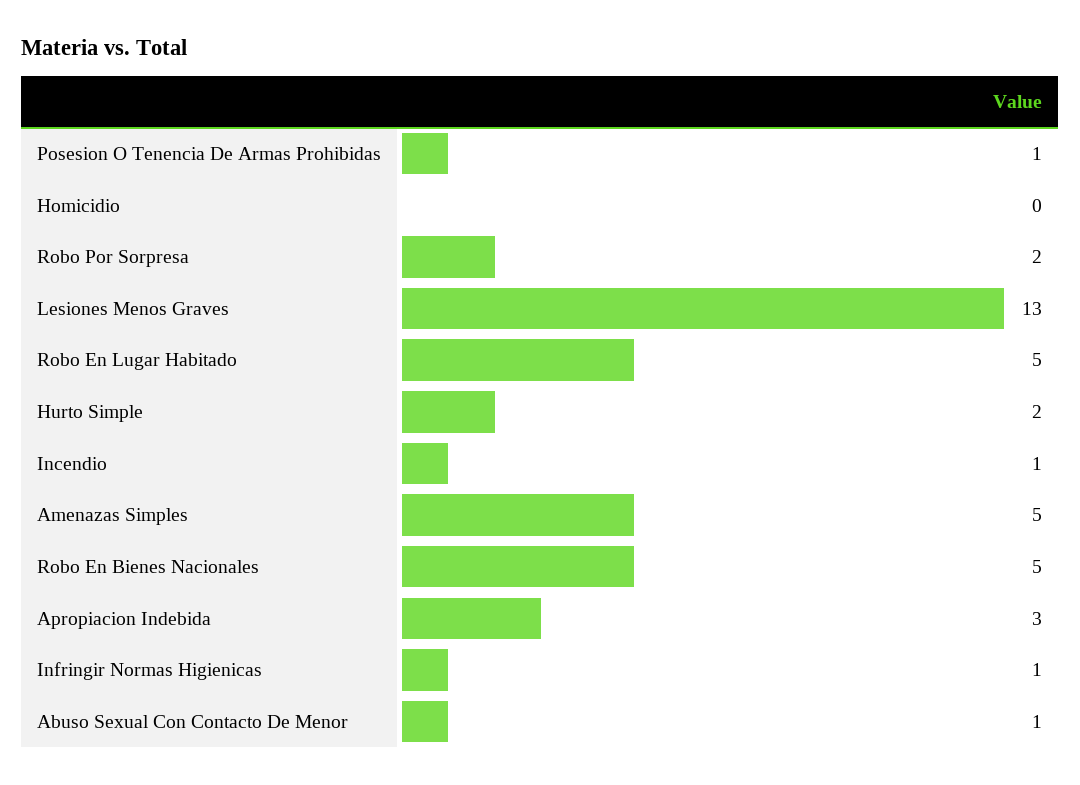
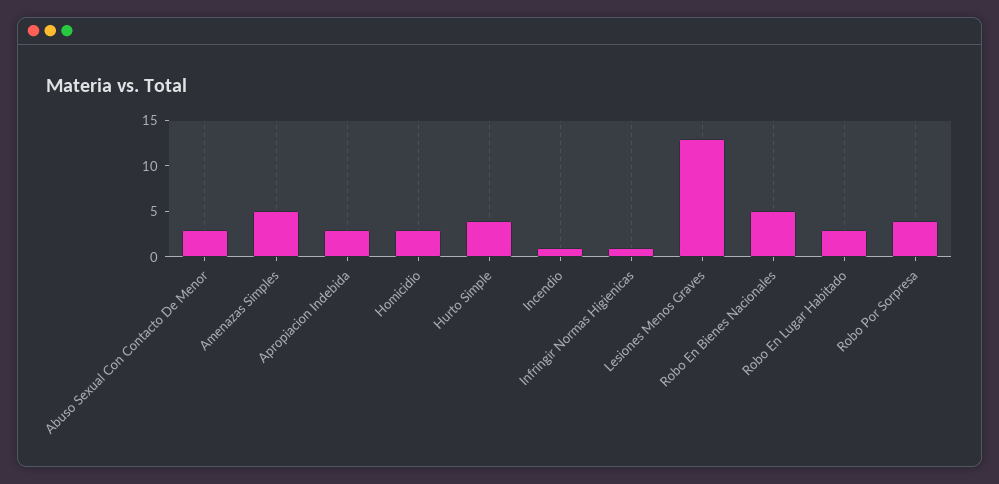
Posesion O Tenencia De Armas Prohibidas: 1 -> none
Homicidio: 0 -> 3
Robo Por Sorpresa: 2 -> 4
Robo En Lugar Habitado: 5 -> 3
Hurto Simple: 2 -> 4
Abuso Sexual Con Contacto De Menor: 1 -> 3

